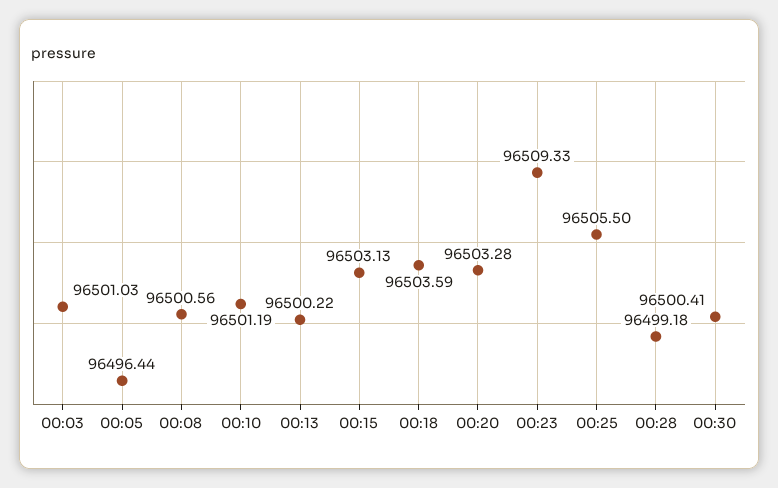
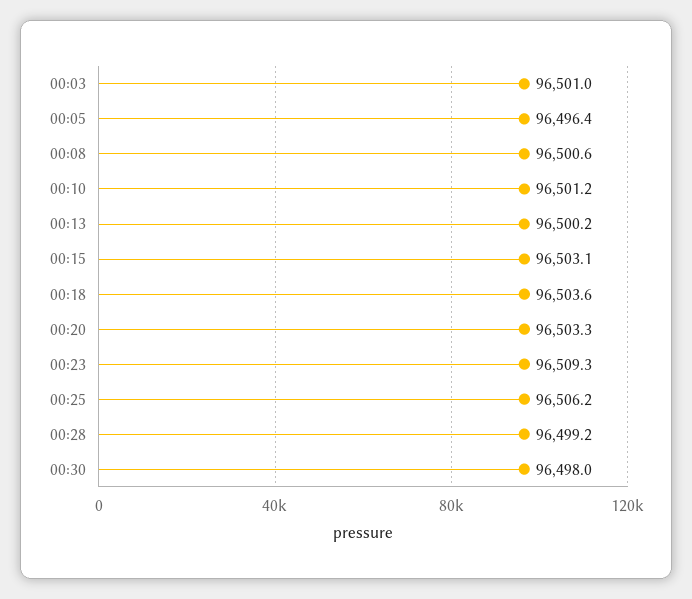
00:25: 96505.5 -> 96506.2
00:30: 96500.41 -> 96498

